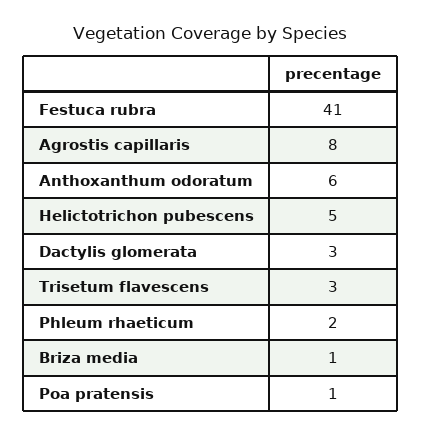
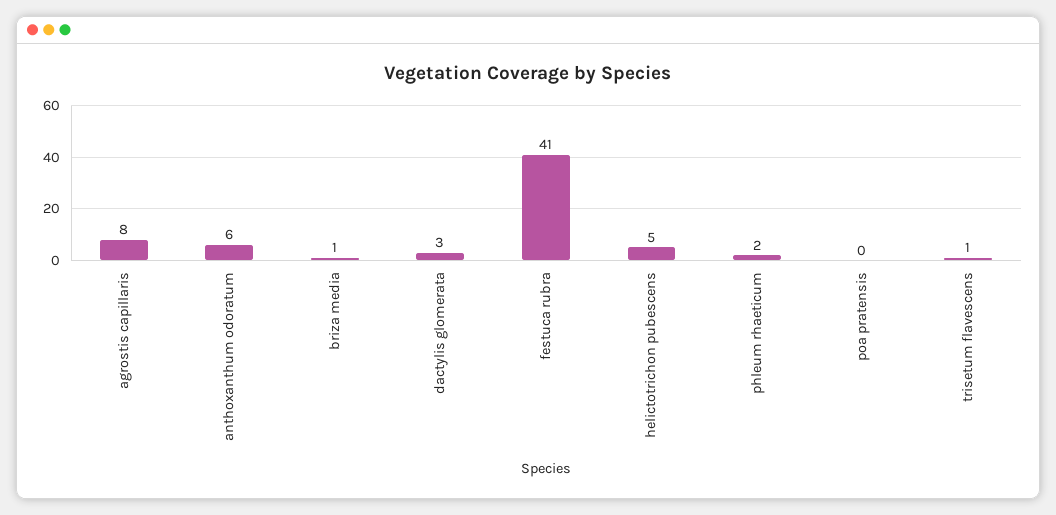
Trisetum flavescens: 3 -> 1
Poa pratensis: 1 -> 0

